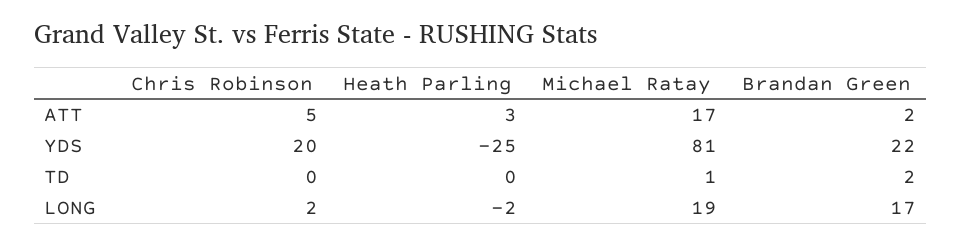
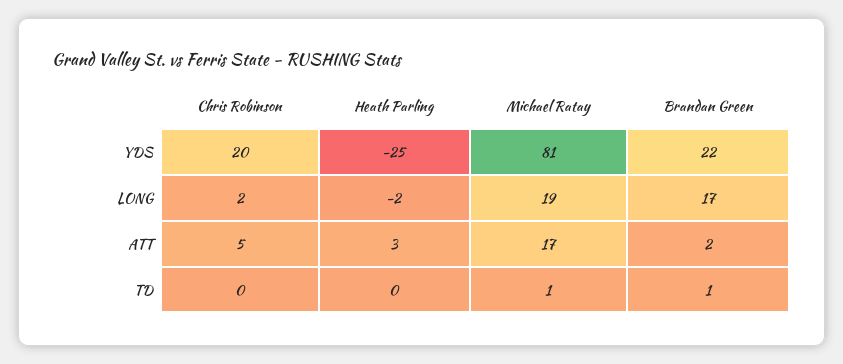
Brandan Green, TD: 2 -> 1

